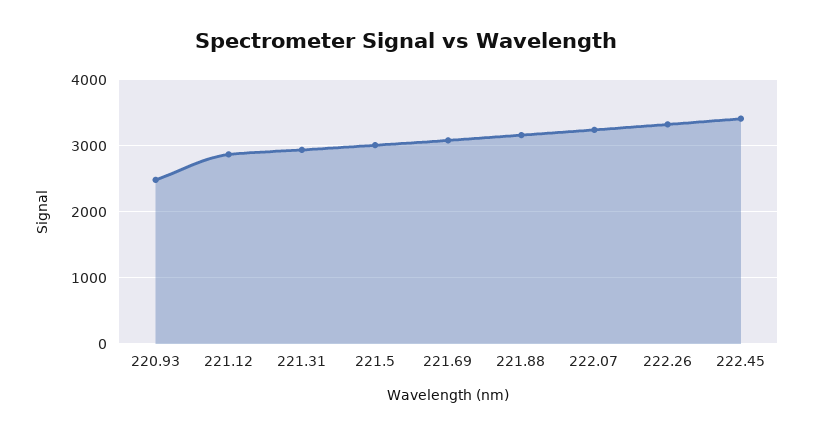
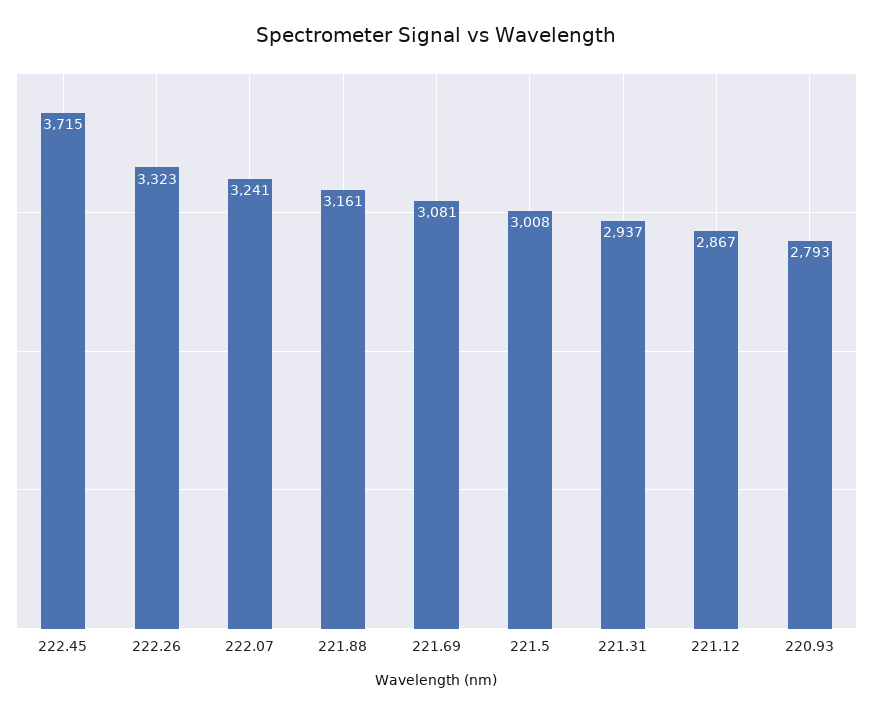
220.93: 2500 -> 2793
222.45: 3400 -> 3715

